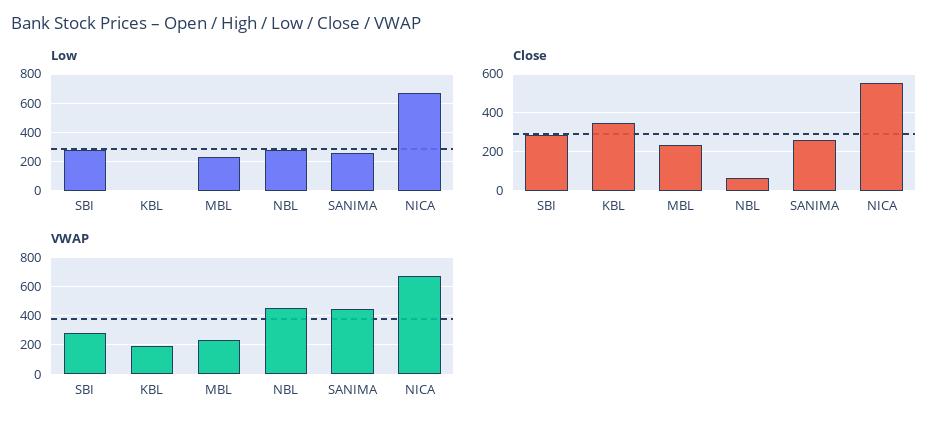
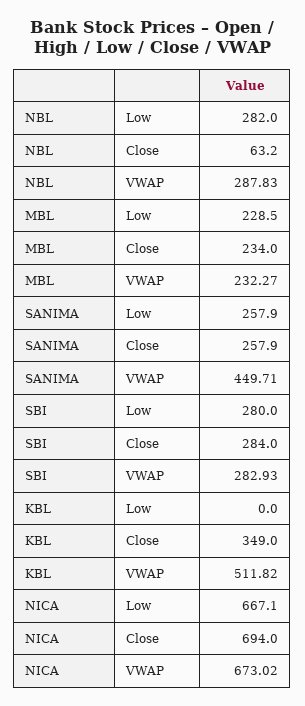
Close, NICA: 550 -> 694
VWAP, KBL: 200 -> 511.82
VWAP, NBL: 450 -> 287.83

